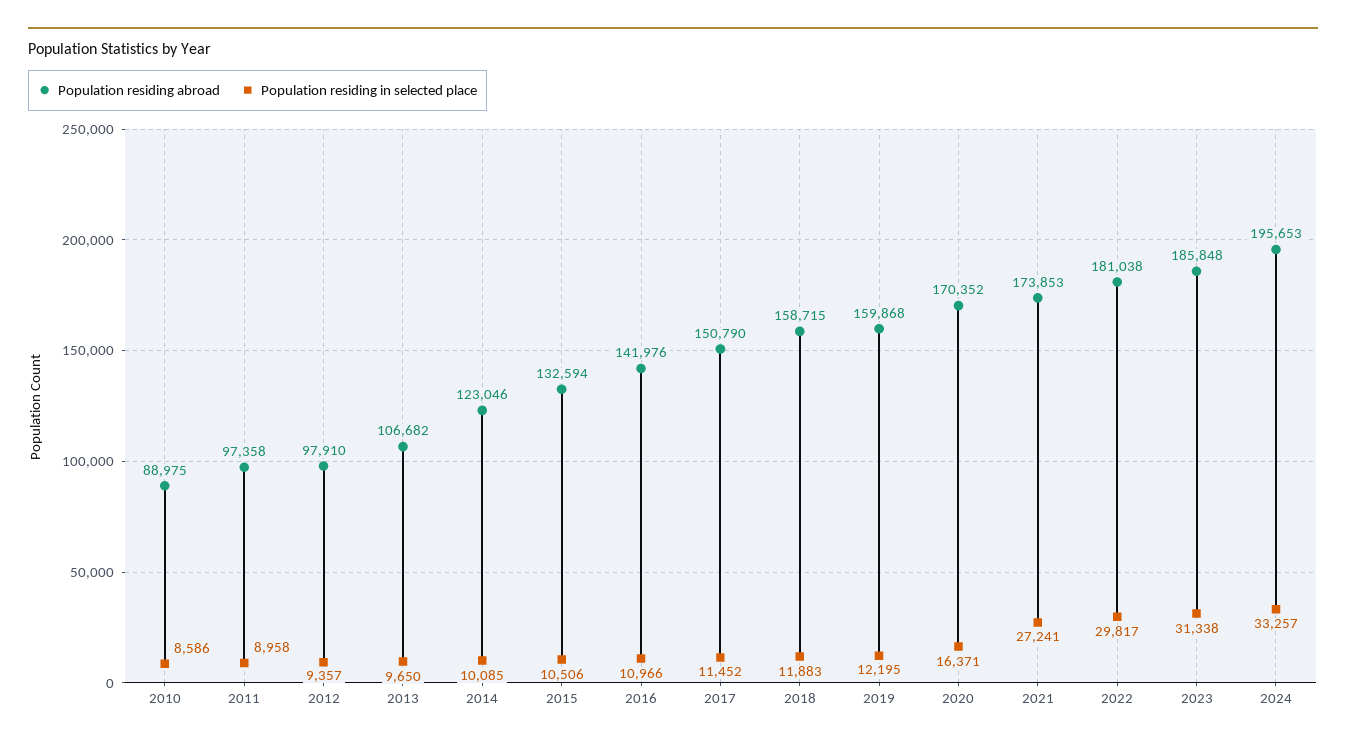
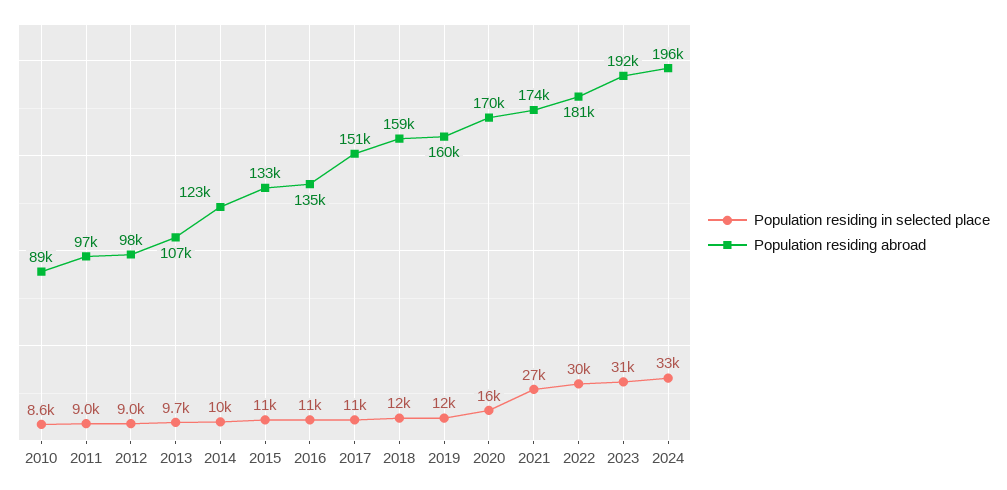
Population residing in selected place, 2012: 9357 -> 9000
Population residing abroad, 2016: 141976 -> 135000
Population residing abroad, 2023: 185848 -> 192000

